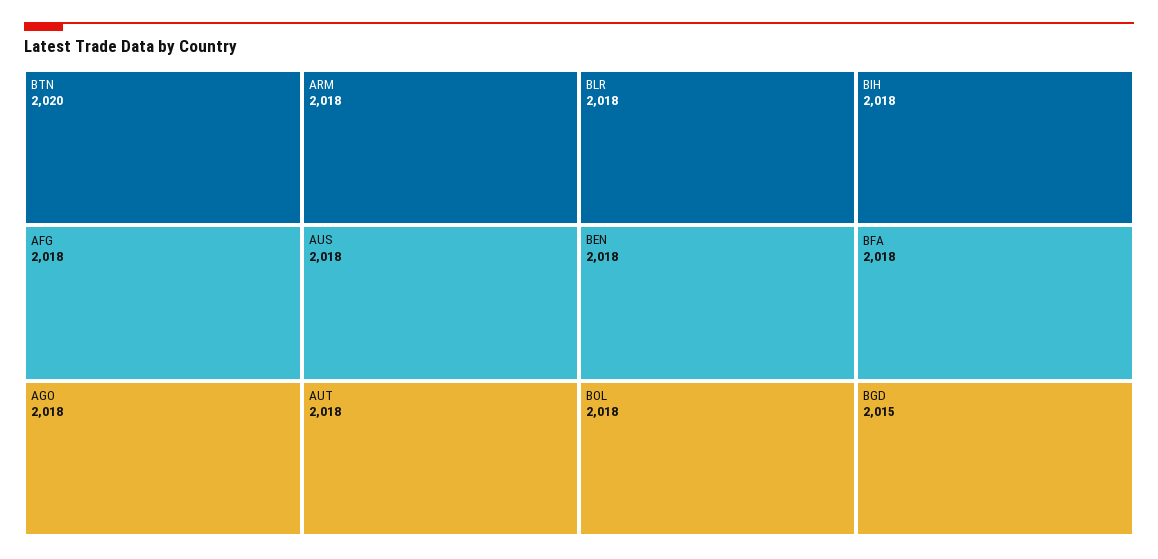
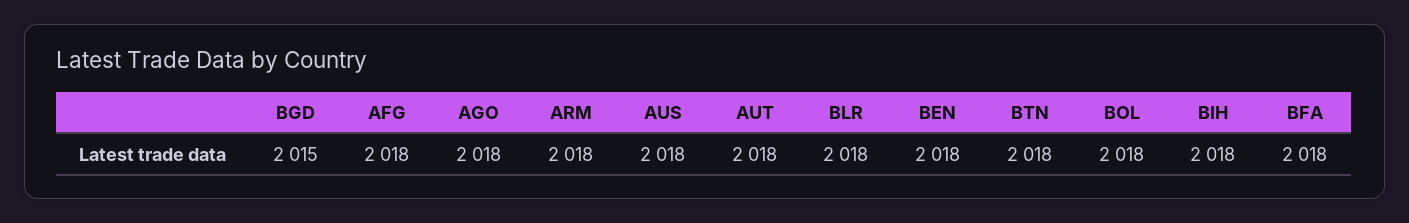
BTN: 2020 -> 2018

